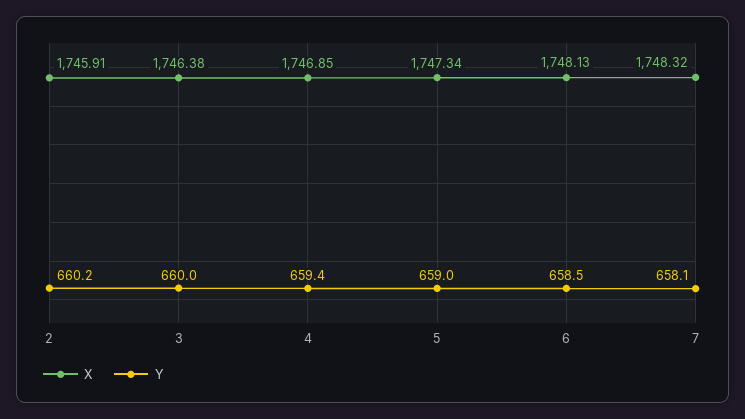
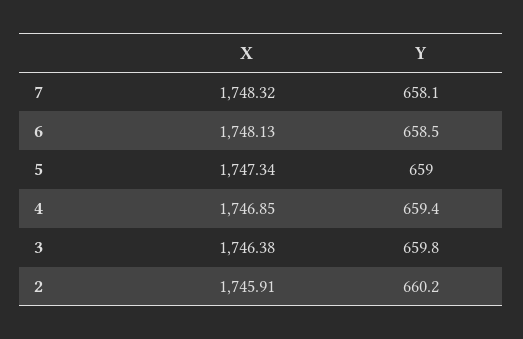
Y, 3: 660 -> 659.8

